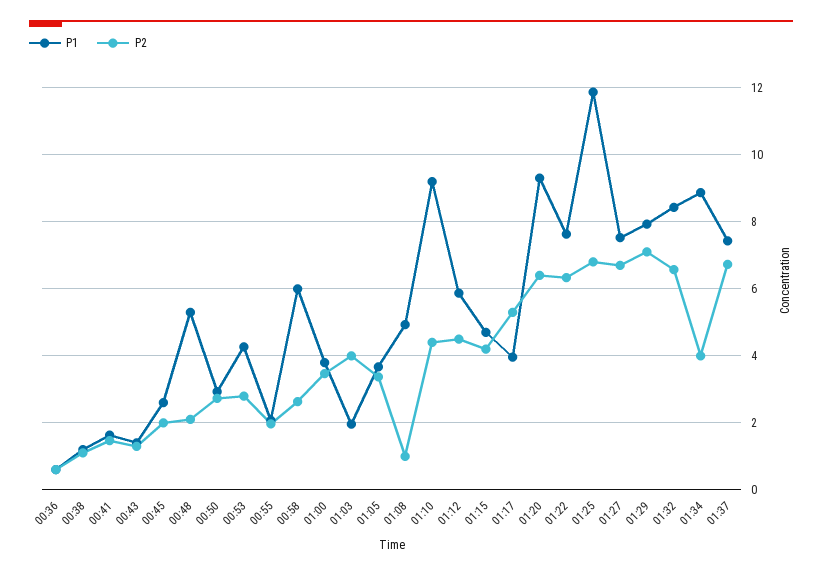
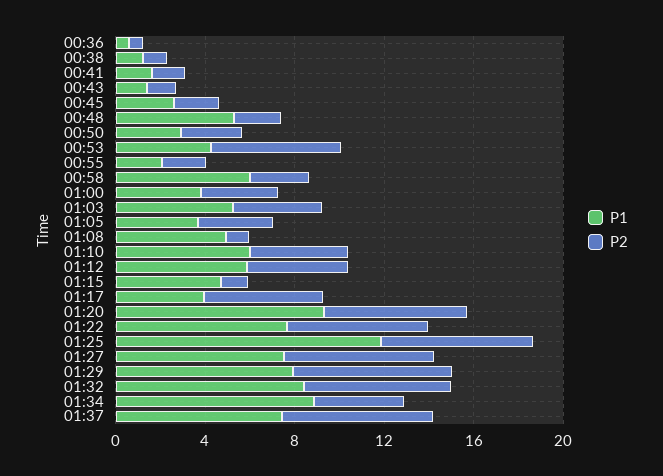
P2, 00:53: 2.8 -> 6
P1, 01:03: 2 -> 5
P1, 01:10: 9.2 -> 6
P2, 01:15: 4.2 -> 1

